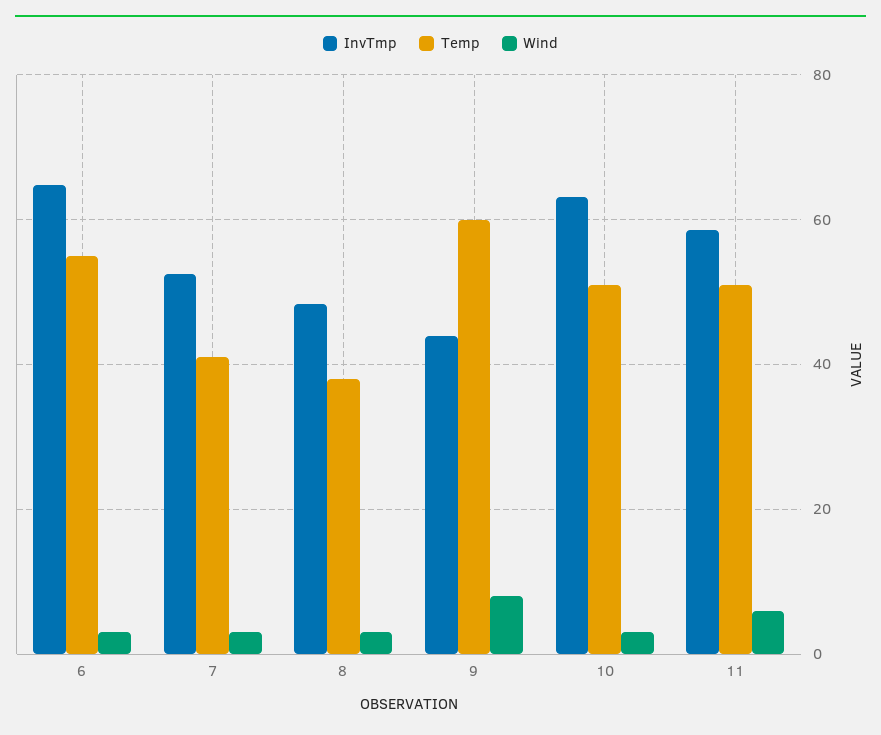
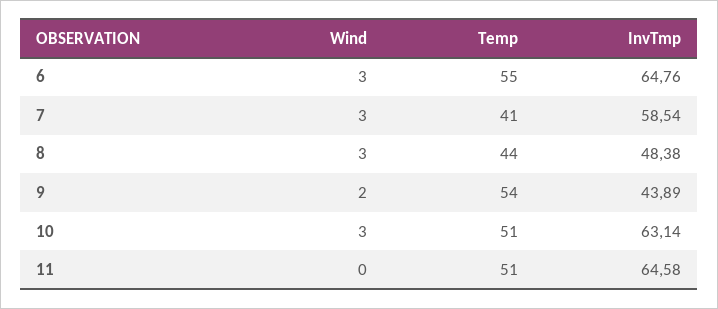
InvTmp, 7: 52 -> 58.54
Temp, 8: 38 -> 44
Temp, 9: 60 -> 54
Wind, 9: 8 -> 2
InvTmp, 11: 58 -> 64.58
Wind, 11: 6 -> 0

